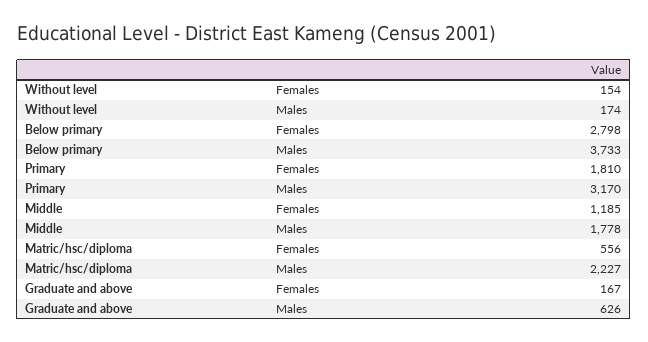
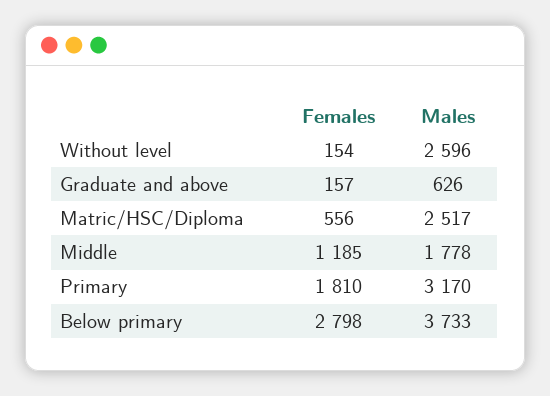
Without level, Males: 174 -> 2596
Matric/hsc/diploma, Males: 2227 -> 2517
Graduate and above, Females: 167 -> 157

